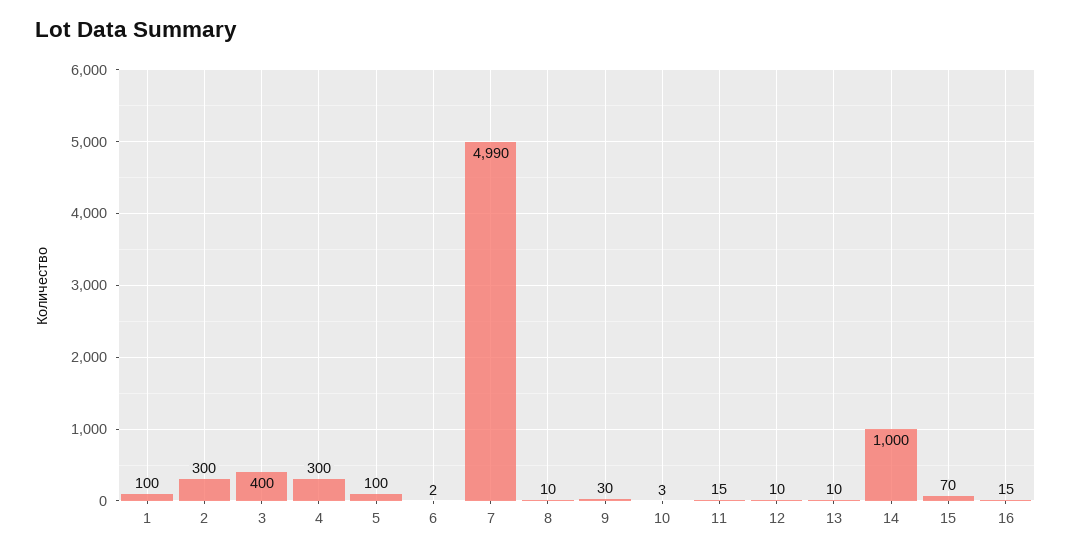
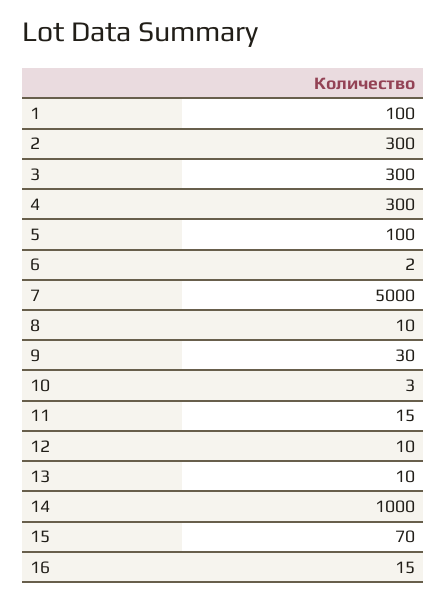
3: 400 -> 300
7: 4990 -> 5000

